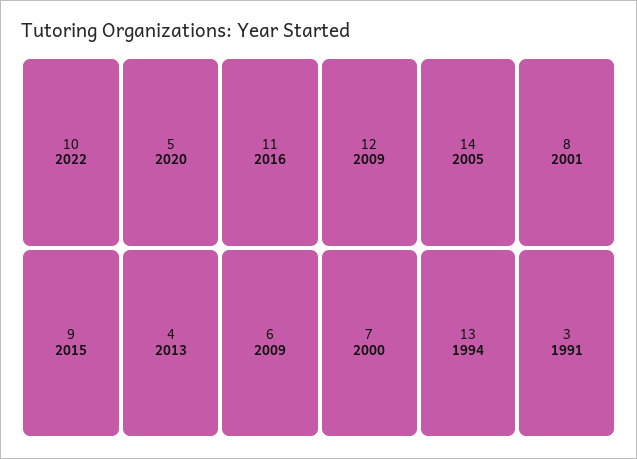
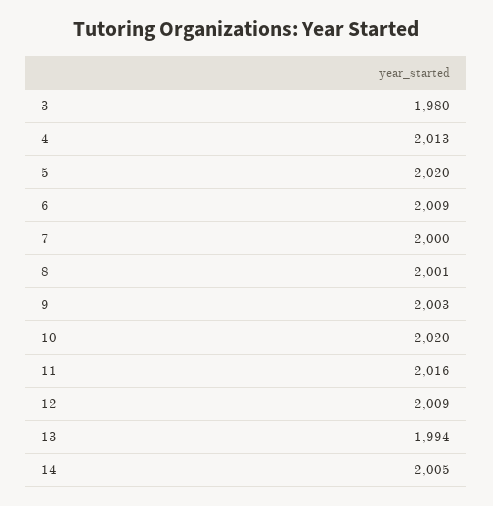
10: 2022 -> 2020
9: 2015 -> 2003
3: 1991 -> 1980

